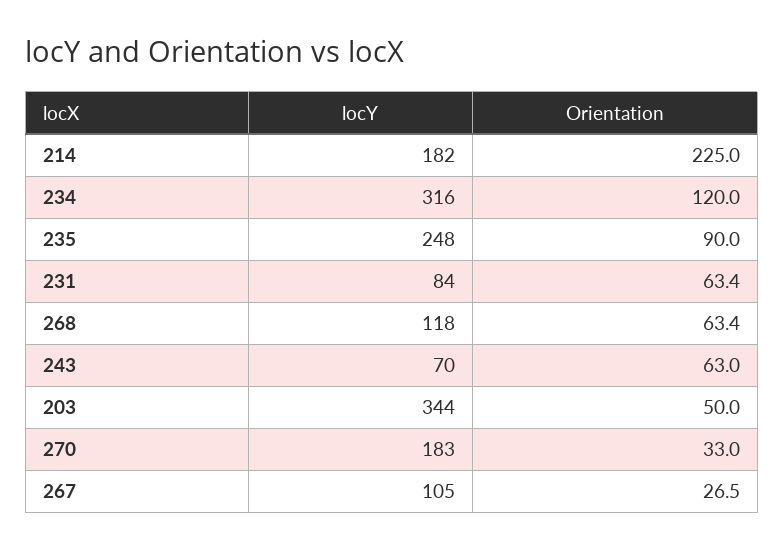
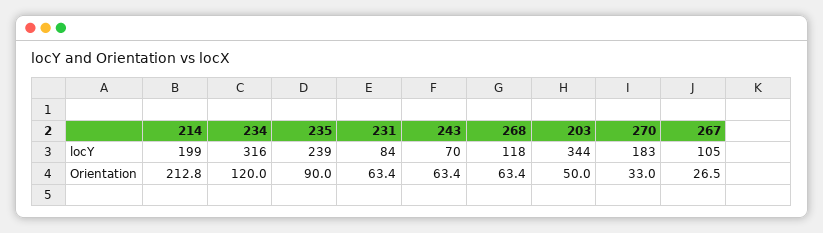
locY, 214: 182 -> 199
Orientation, 214: 225 -> 212.8
locY, 235: 248 -> 239
Orientation, 243: 63 -> 63.4

